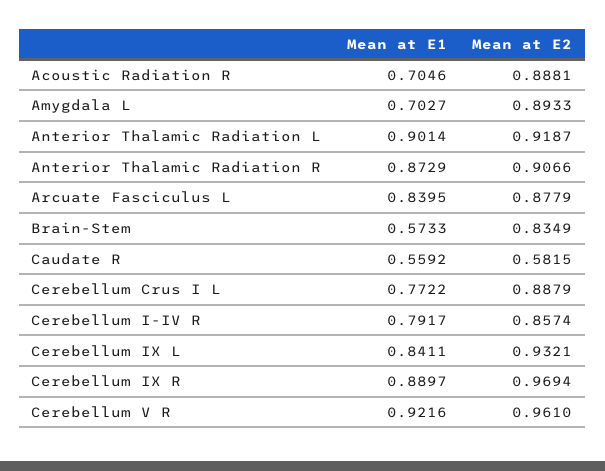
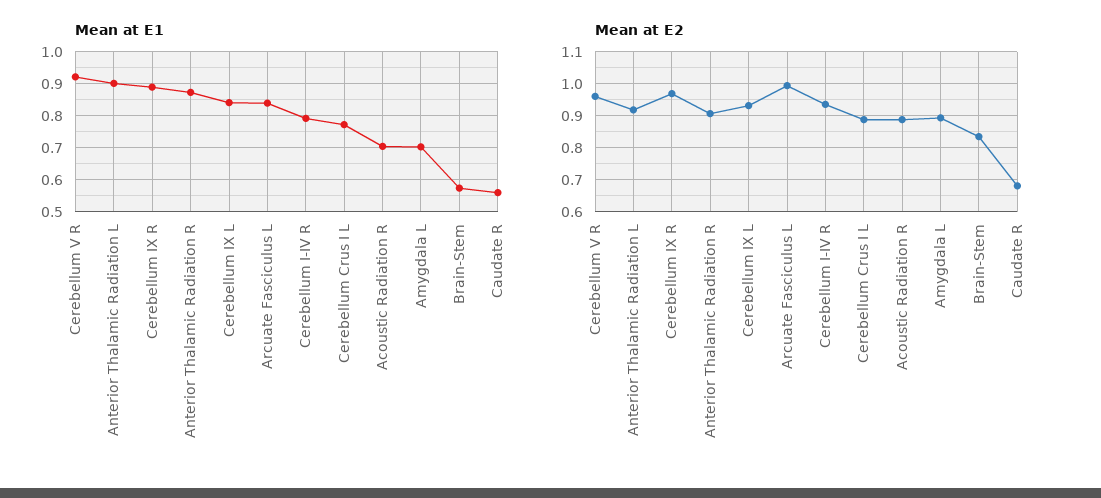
Mean at E2, Arcuate Fasciculus L: 0.8779 -> 1
Mean at E2, Caudate R: 0.5815 -> 0.68
Mean at E2, Cerebellum I-IV R: 0.8574 -> 0.94

